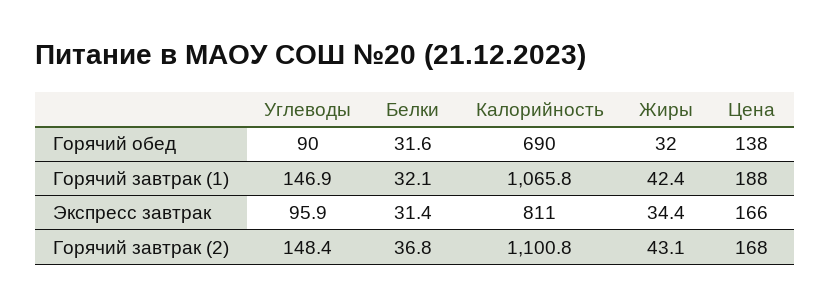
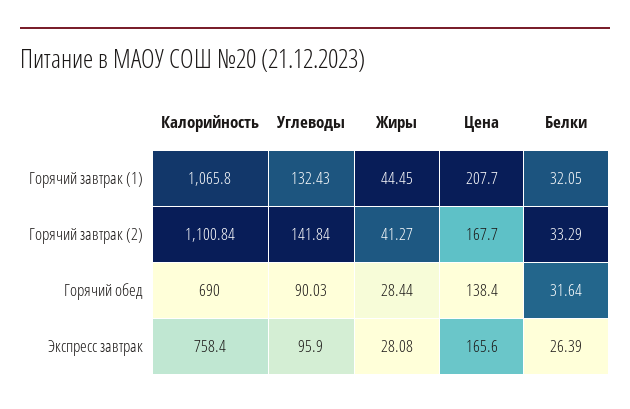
Жиры, Горячий обед: 32 -> 28.44
Углеводы, Горячий завтрак (1): 146.9 -> 132.43
Жиры, Горячий завтрак (1): 42.4 -> 44.45
Цена, Горячий завтрак (1): 188 -> 207.7
Белки, Экспресс завтрак: 31.4 -> 26.39
Калорийность, Экспресс завтрак: 811 -> 758.4
Жиры, Экспресс завтрак: 34.4 -> 28.08
Углеводы, Горячий завтрак (2): 148.4 -> 141.84
Белки, Горячий завтрак (2): 36.8 -> 33.29
Жиры, Горячий завтрак (2): 43.1 -> 41.27

